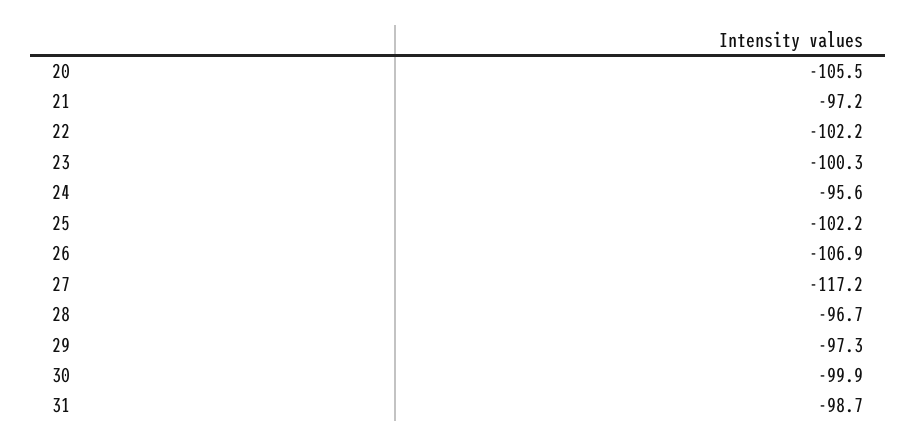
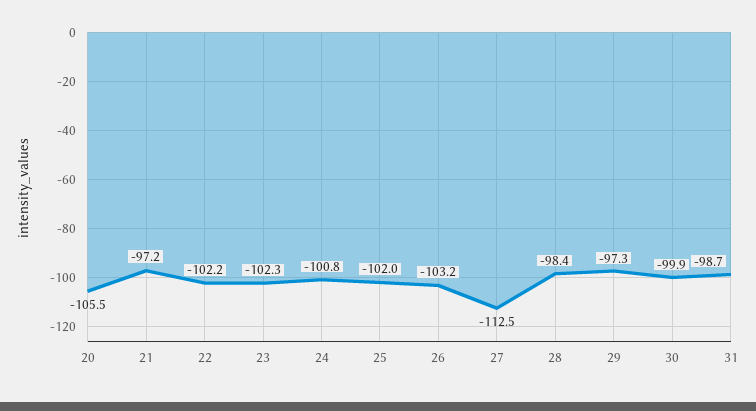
23: -100.3 -> -102.3
24: -95.6 -> -100.8
25: -102.2 -> -102
26: -106.9 -> -103.2
27: -117.2 -> -112.5
28: -96.7 -> -98.4

